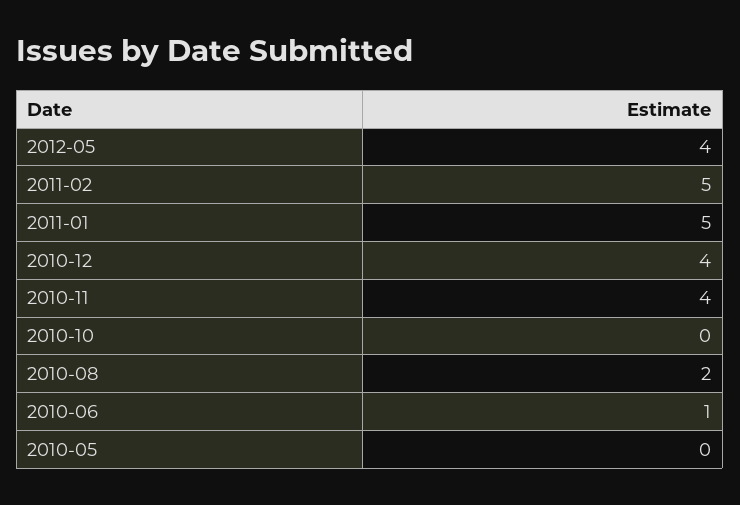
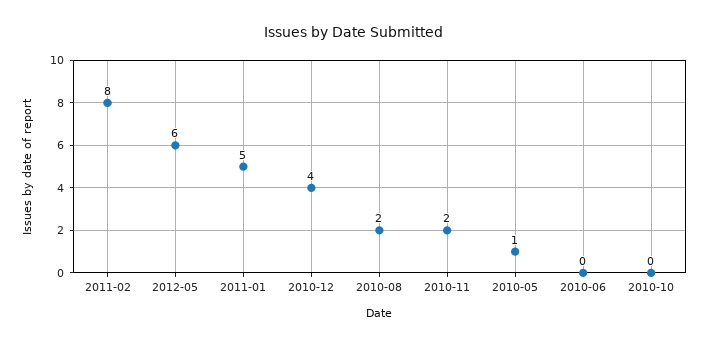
2012-05: 4 -> 6
2011-02: 5 -> 8
2010-11: 4 -> 2
2010-06: 1 -> 0
2010-05: 0 -> 1

